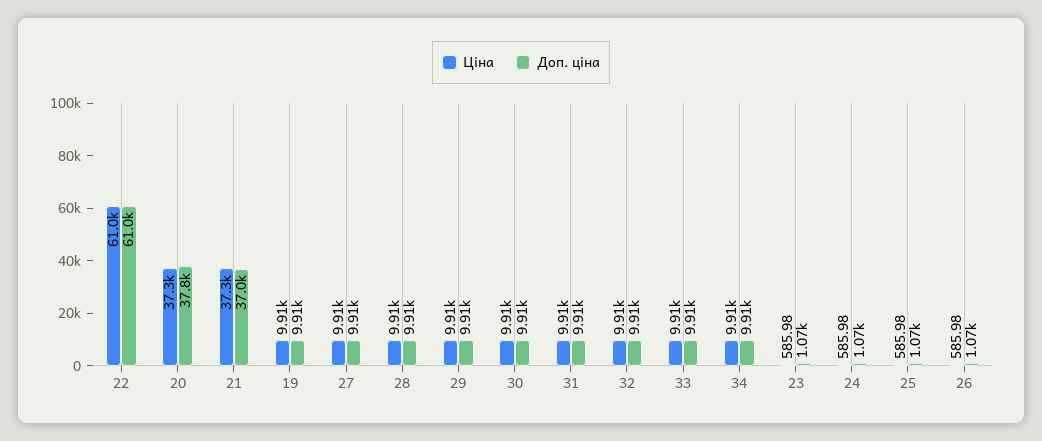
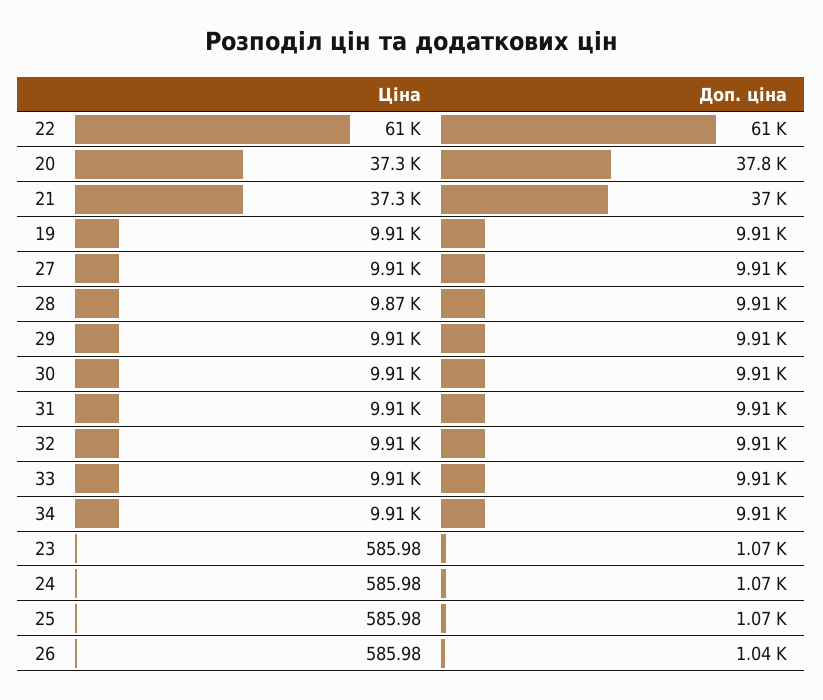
Ціна, 28: 9910 -> 9870
Доп. ціна, 26: 1070 -> 1040

